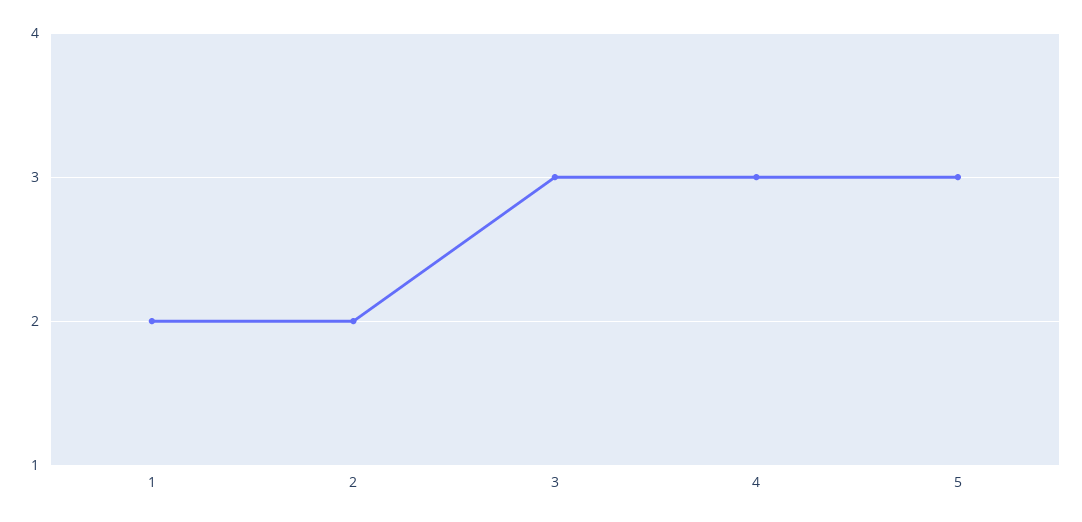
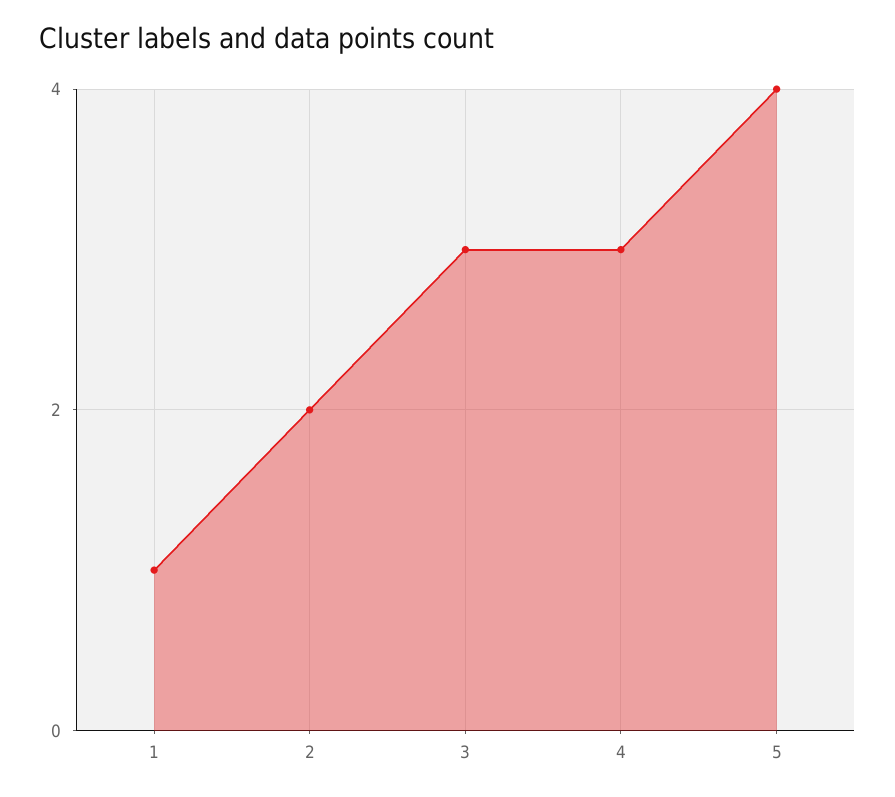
1: 2 -> 1
5: 3 -> 4

